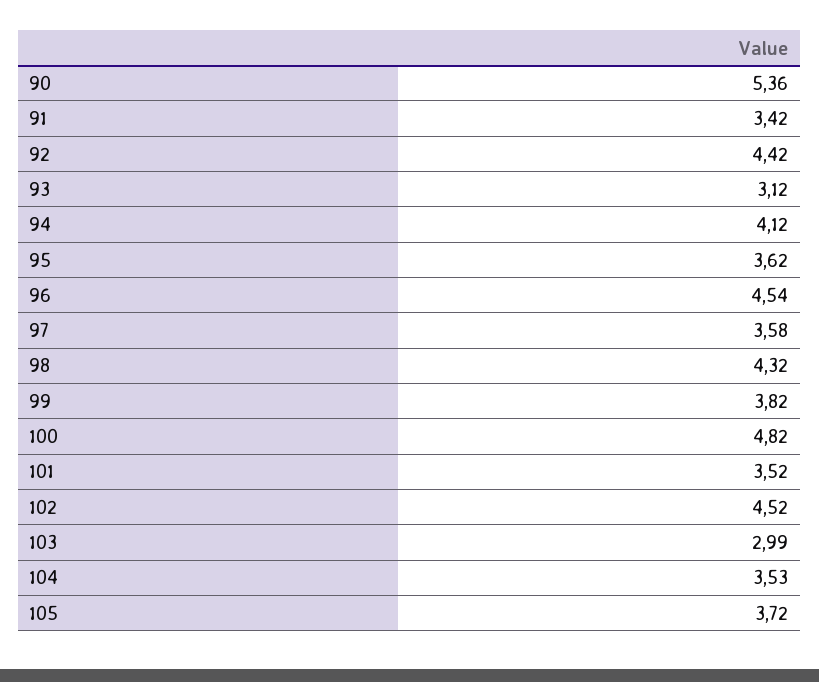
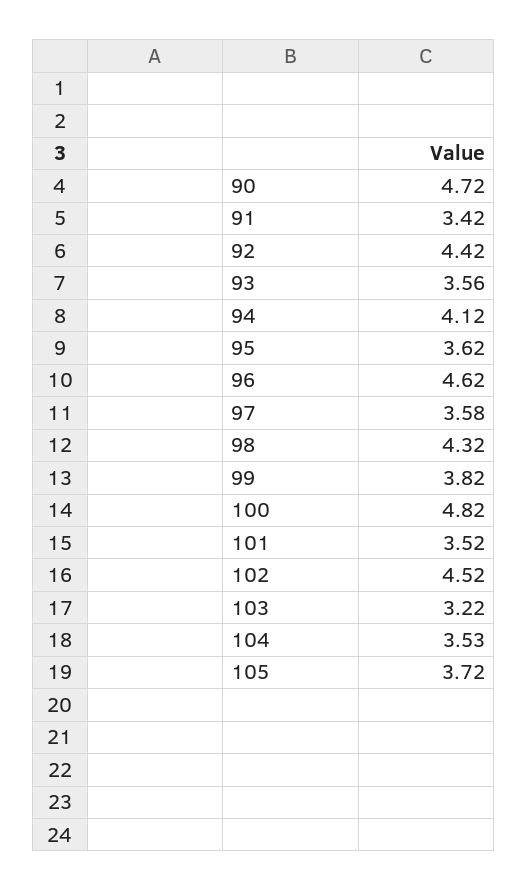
90: 5.36 -> 4.72
93: 3.12 -> 3.56
96: 4.54 -> 4.62
103: 2.99 -> 3.22

